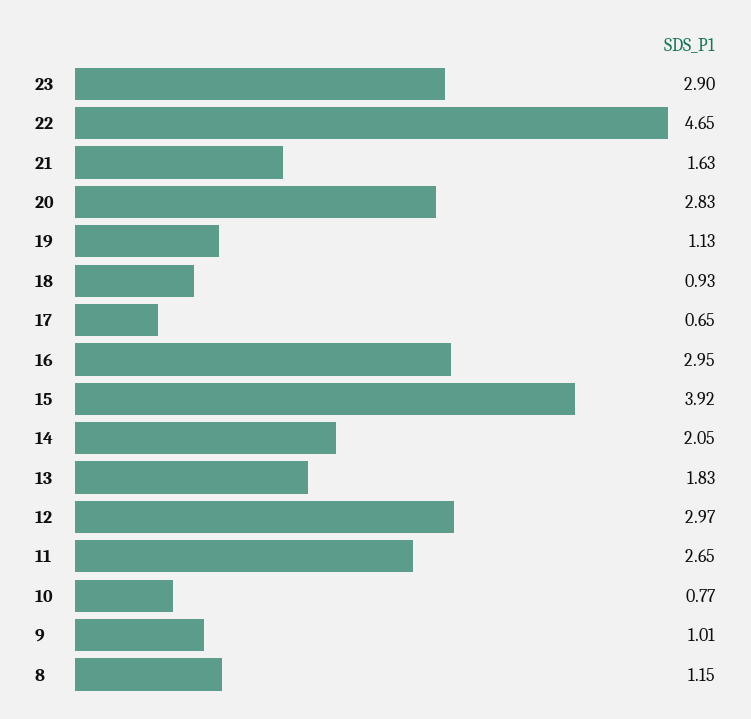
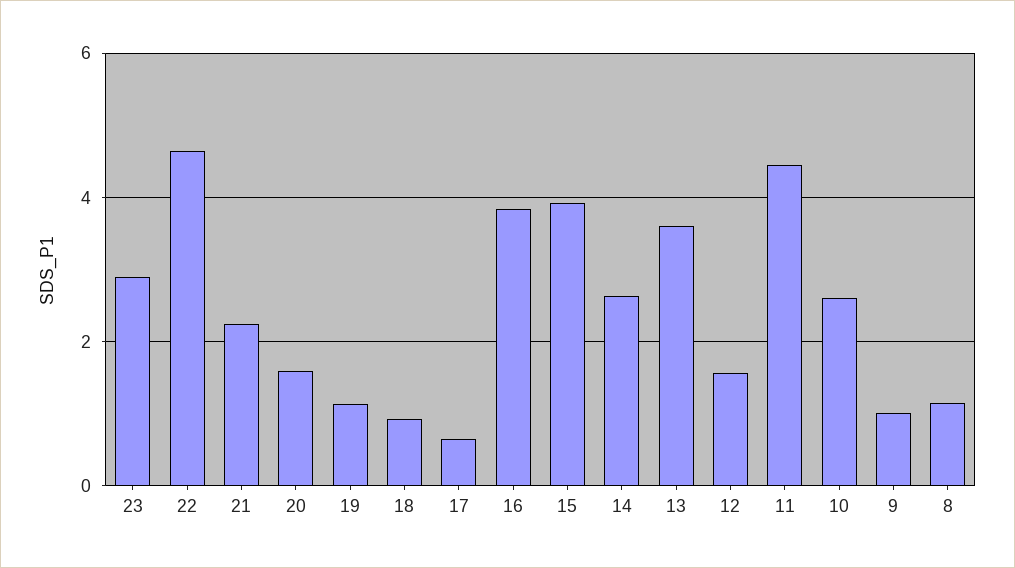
21: 1.63 -> 2.2
20: 2.83 -> 1.6
16: 2.95 -> 3.8
14: 2.05 -> 2.6
13: 1.83 -> 3.6
12: 2.97 -> 1.6
11: 2.65 -> 4.4
10: 0.77 -> 2.6

